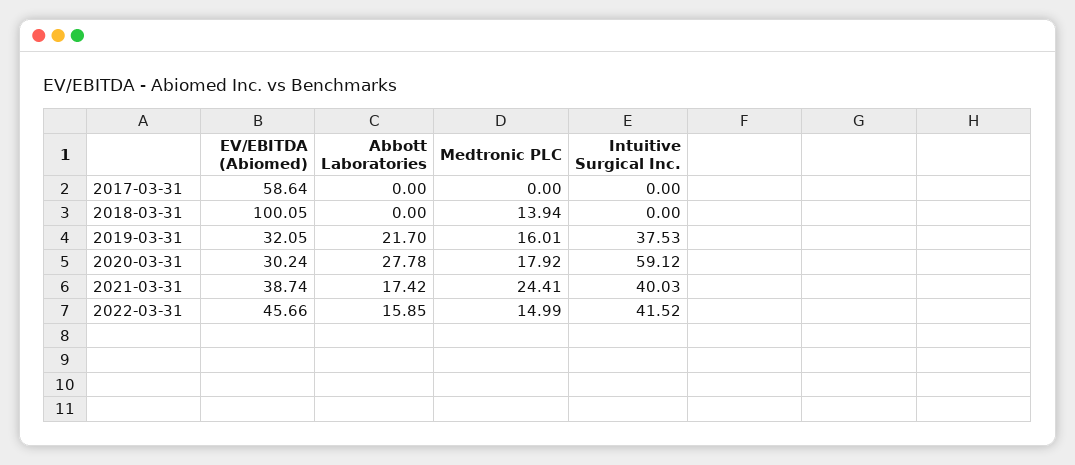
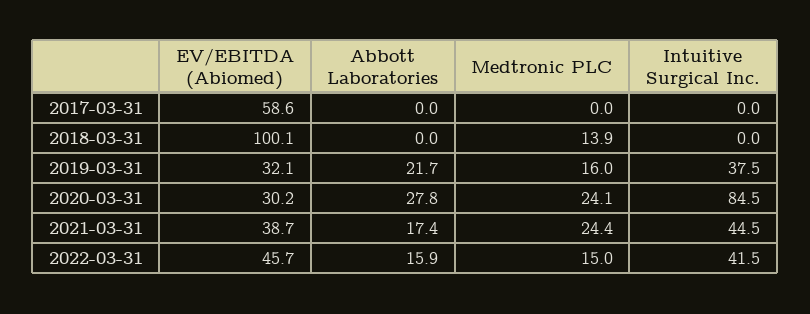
Medtronic PLC, 2020-03-31: 17.92 -> 24.1
Intuitive Surgical Inc., 2020-03-31: 59.12 -> 84.5
Intuitive Surgical Inc., 2021-03-31: 40.03 -> 44.5

